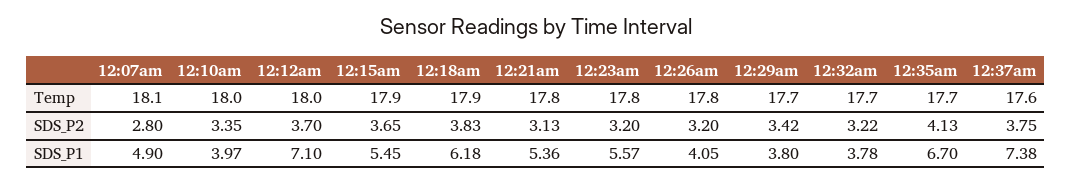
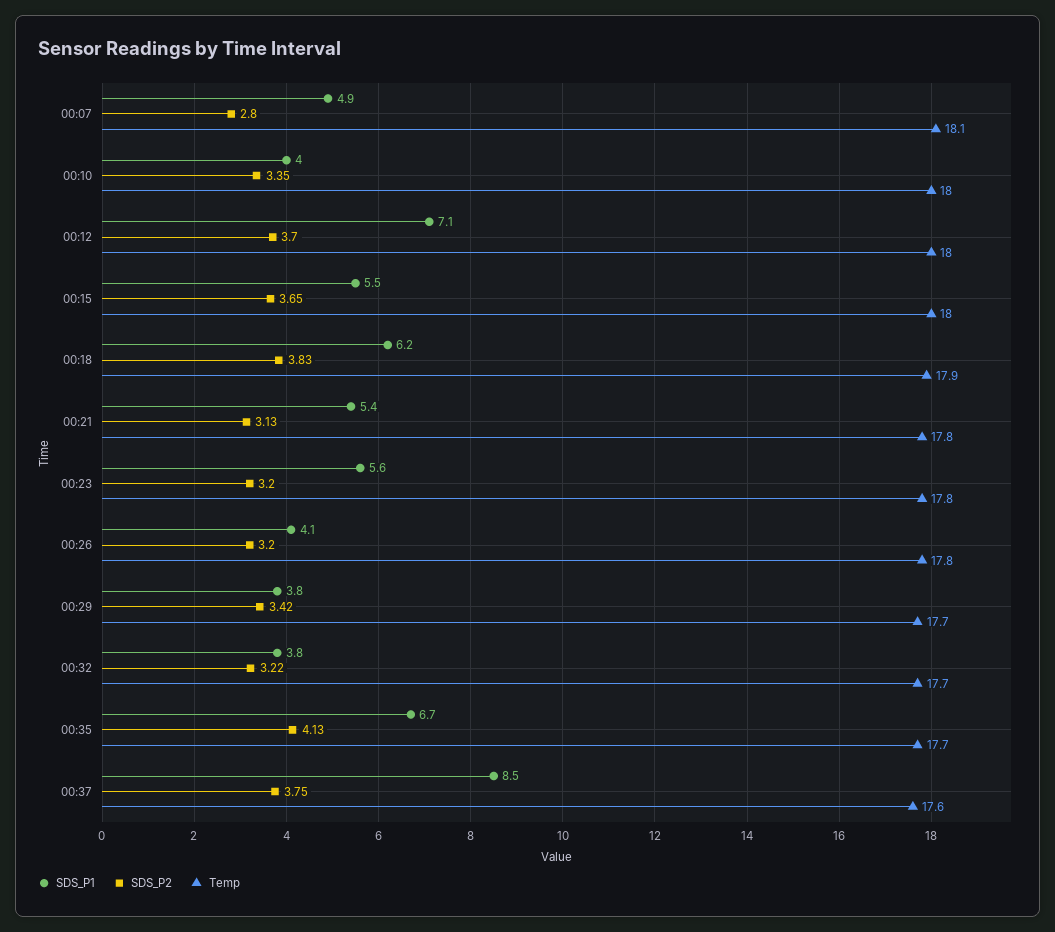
Temp, 12:15am: 17.9 -> 18
SDS_P1, 12:37am: 7.38 -> 8.5

